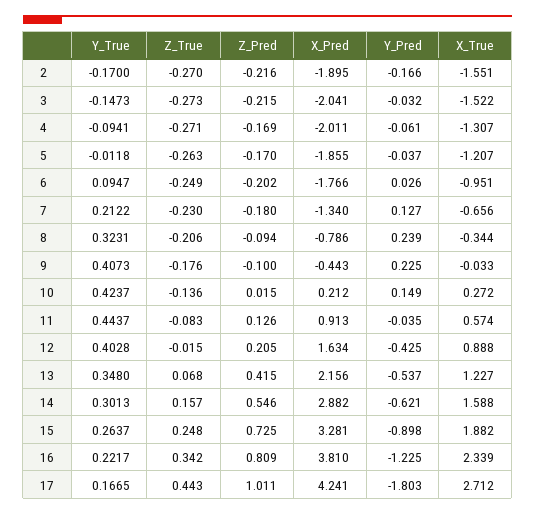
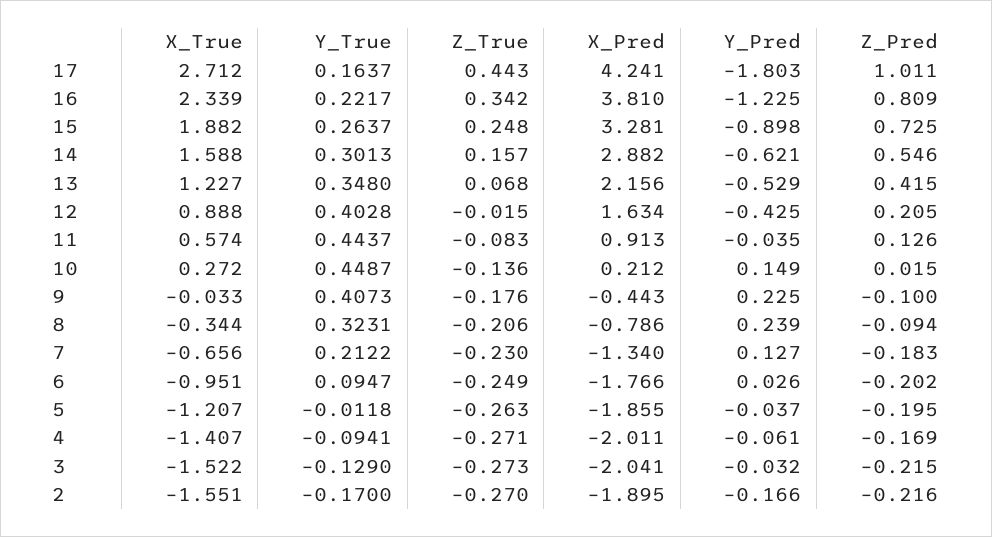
Y_True, 3: -0.1473 -> -0.129
X_True, 4: -1.307 -> -1.407
Z_Pred, 5: -0.17 -> -0.195
Z_Pred, 7: -0.18 -> -0.183
Y_True, 10: 0.4237 -> 0.4487
Y_Pred, 13: -0.537 -> -0.529
Y_True, 17: 0.1665 -> 0.1637

